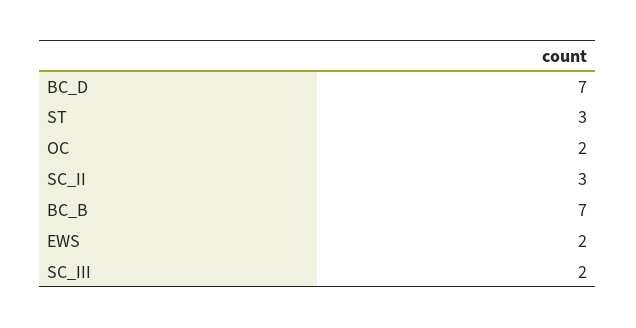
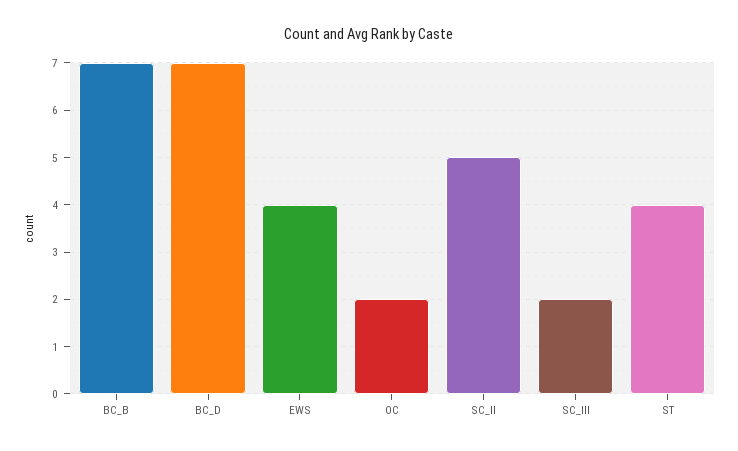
ST: 3 -> 4
SC_II: 3 -> 5
EWS: 2 -> 4

